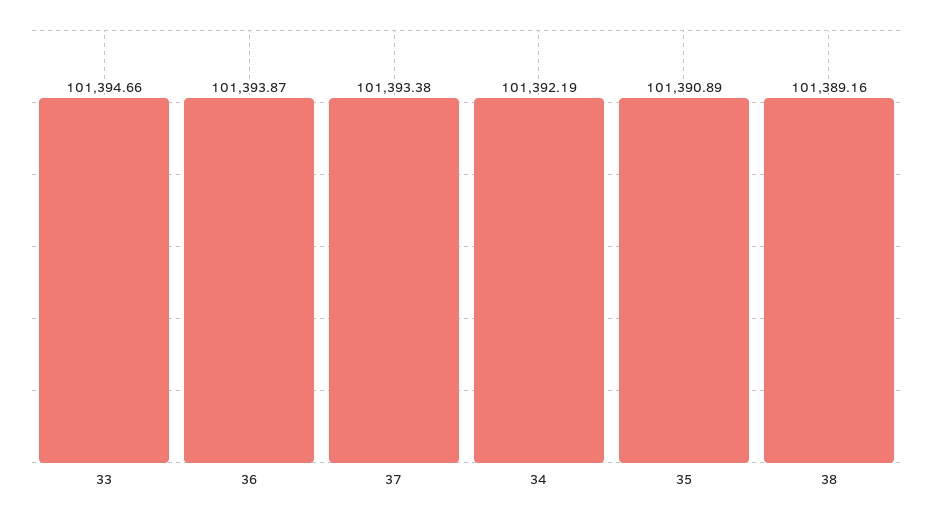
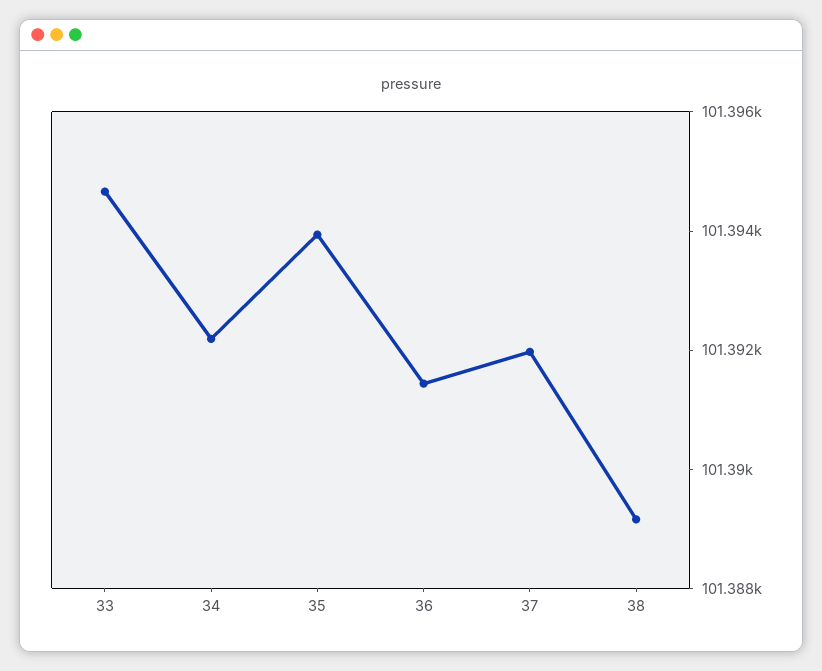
36: 101393.87 -> 101391.5
37: 101393.38 -> 101392
35: 101390.89 -> 101394

